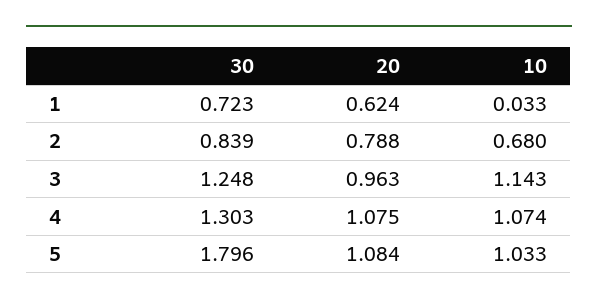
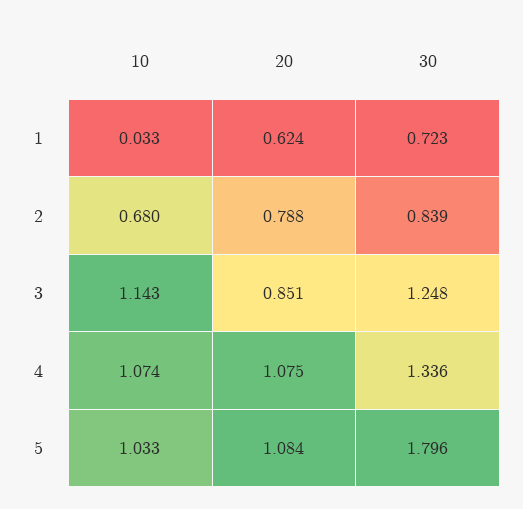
20, 3: 0.963 -> 0.851
30, 4: 1.303 -> 1.336

